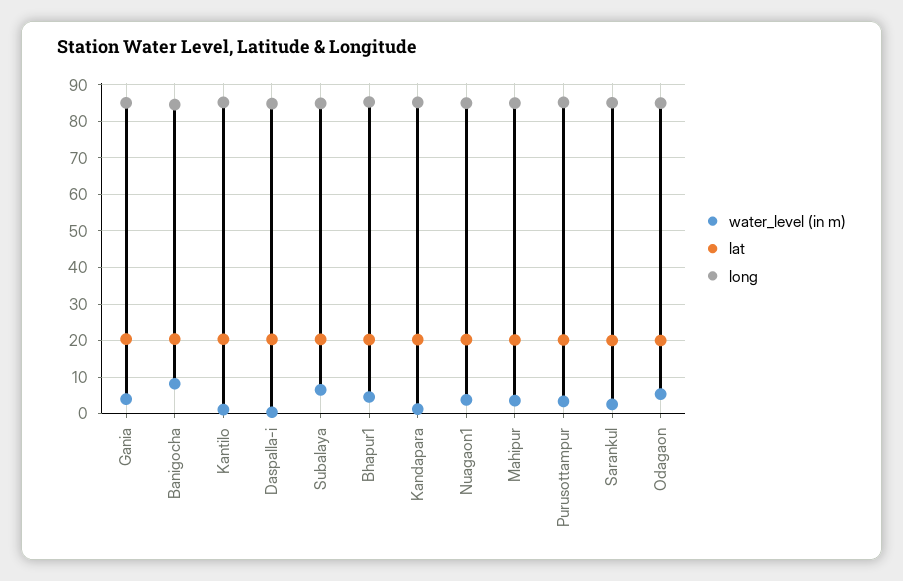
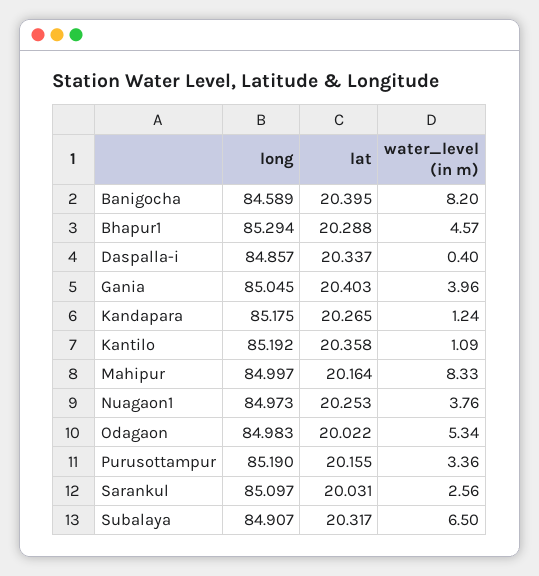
water_level (in m), Mahipur: 4 -> 8.33

